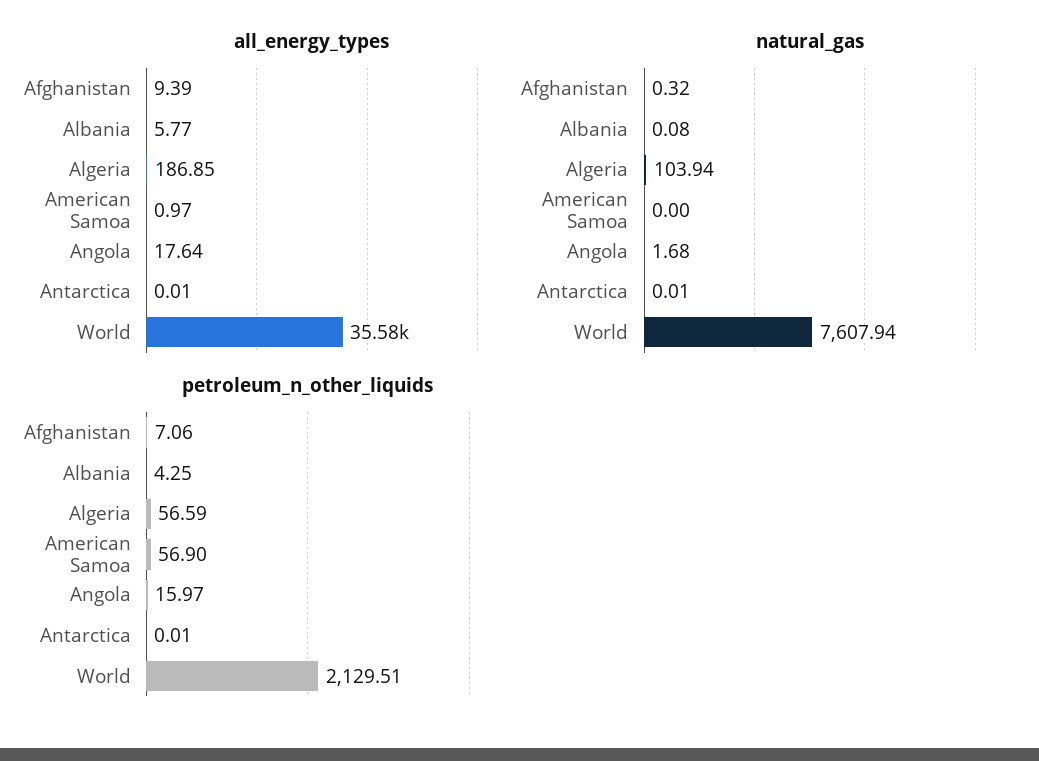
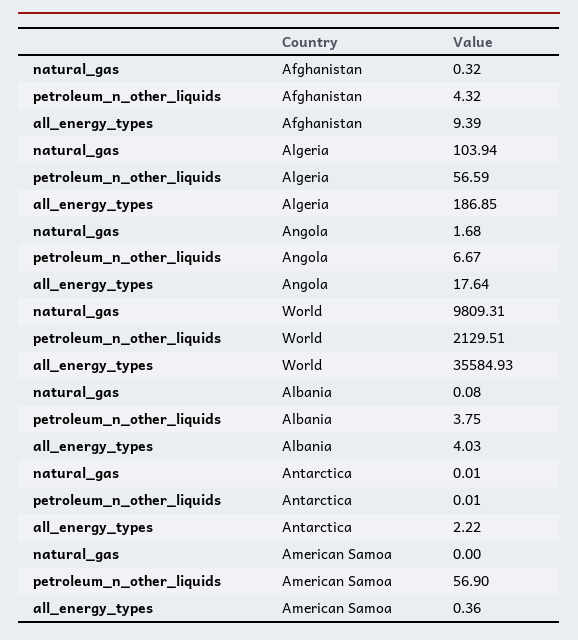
all_energy_types, Albania: 5.77 -> 4.03
all_energy_types, American Samoa: 0.97 -> 0.36
all_energy_types, Antarctica: 0.01 -> 2.22
natural_gas, World: 7607.94 -> 9809.31
petroleum_n_other_liquids, Afghanistan: 7.06 -> 4.32
petroleum_n_other_liquids, Albania: 4.25 -> 3.75
petroleum_n_other_liquids, Angola: 15.97 -> 6.67

